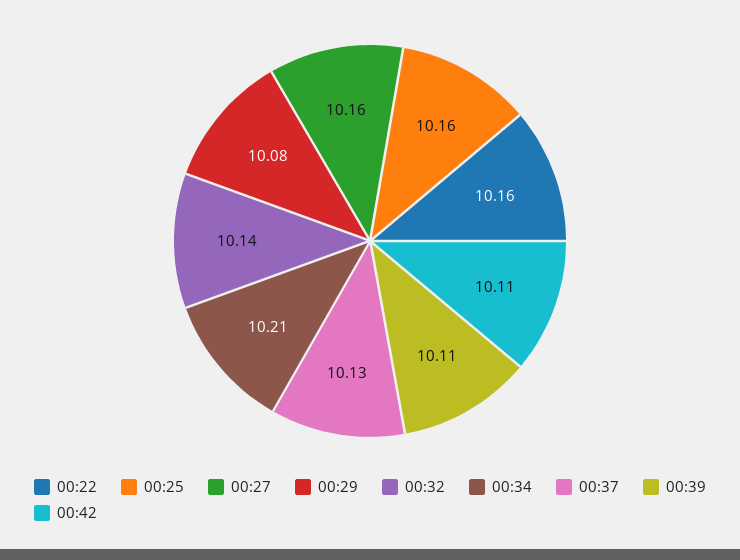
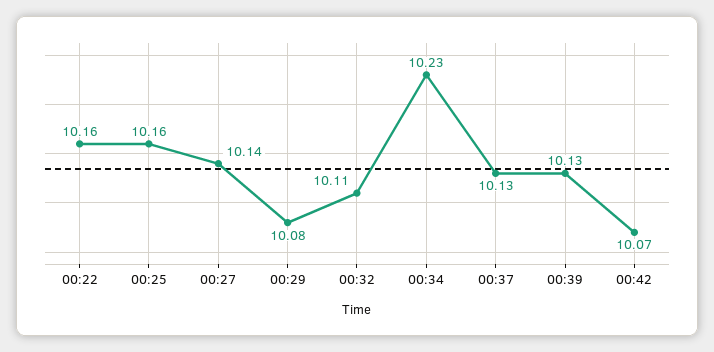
00:27: 10.16 -> 10.14
00:32: 10.14 -> 10.11
00:34: 10.21 -> 10.23
00:39: 10.11 -> 10.13
00:42: 10.11 -> 10.07

